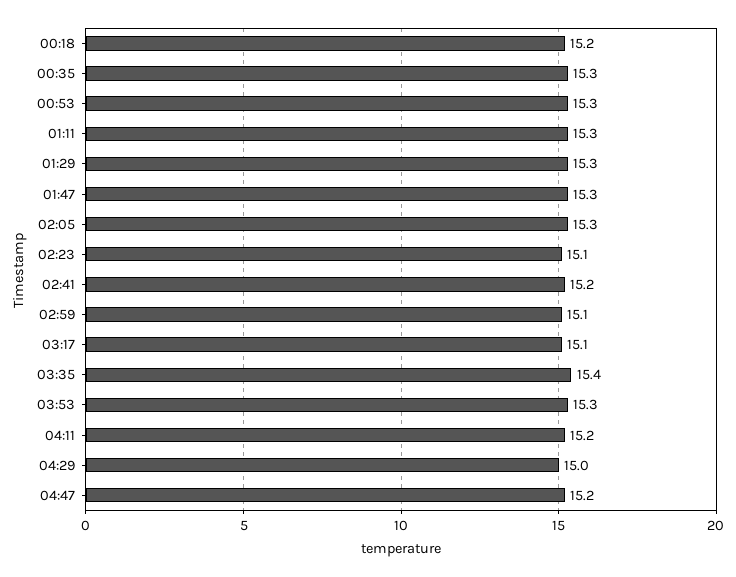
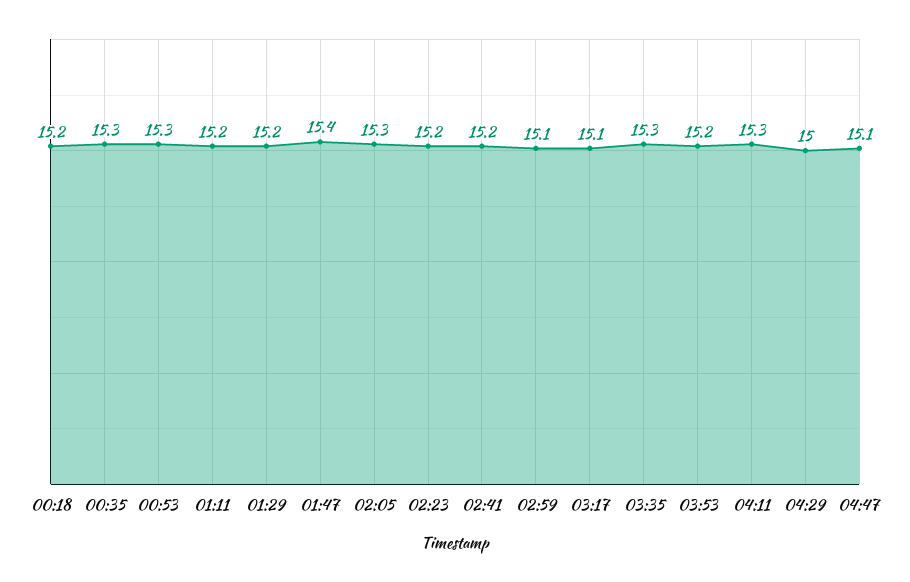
01:11: 15.3 -> 15.2
01:29: 15.3 -> 15.2
01:47: 15.3 -> 15.4
02:23: 15.1 -> 15.2
03:35: 15.4 -> 15.3
03:53: 15.3 -> 15.2
04:11: 15.2 -> 15.3
04:47: 15.2 -> 15.1

